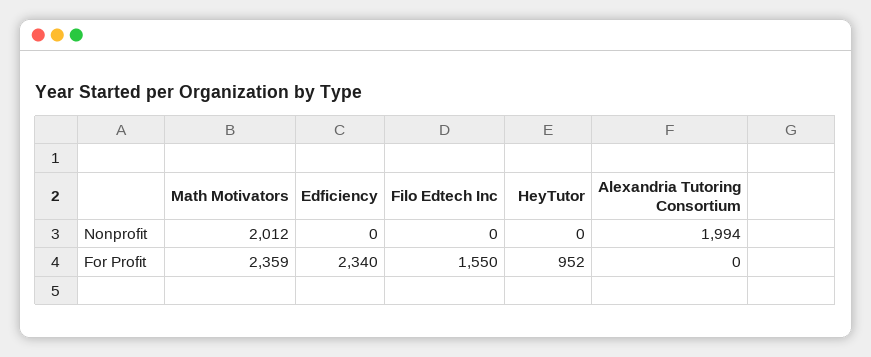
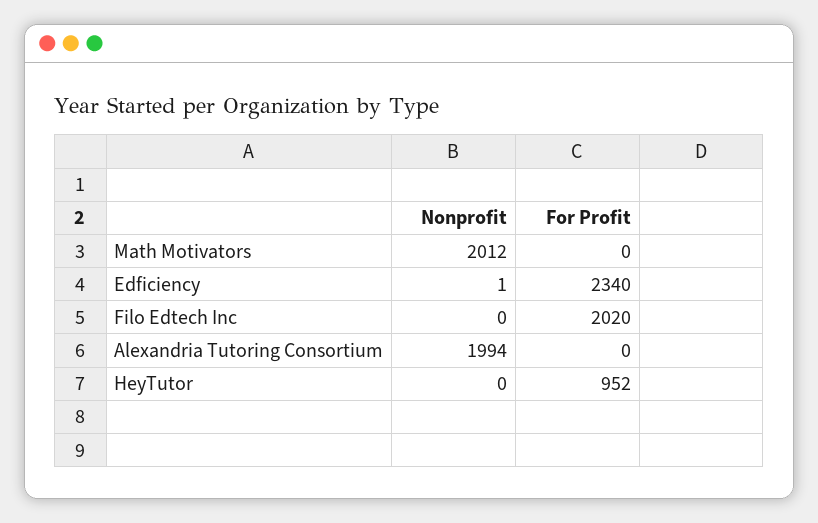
Edficiency, Nonprofit: 0 -> 1
Math Motivators, For Profit: 2359 -> 0
Filo Edtech Inc, For Profit: 1550 -> 2020

